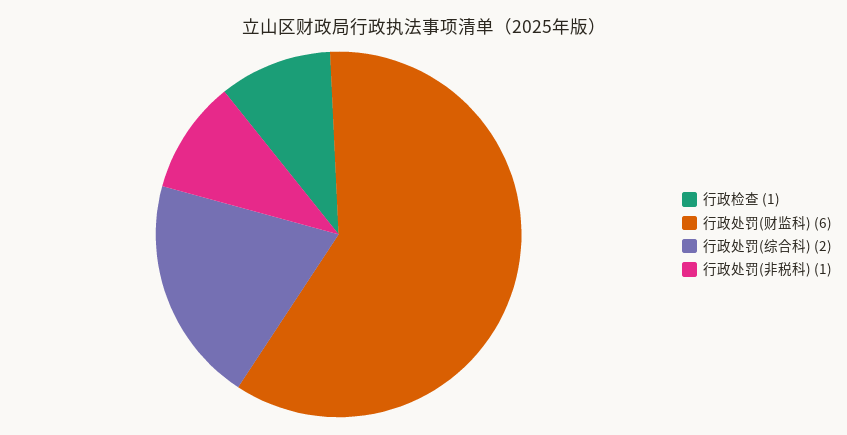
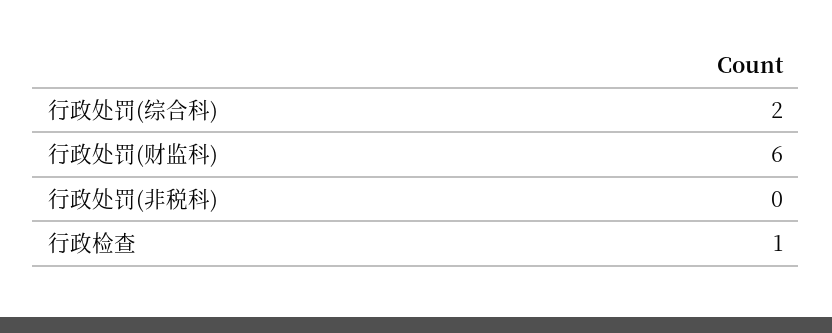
行政处罚(非税科): 1 -> 0

